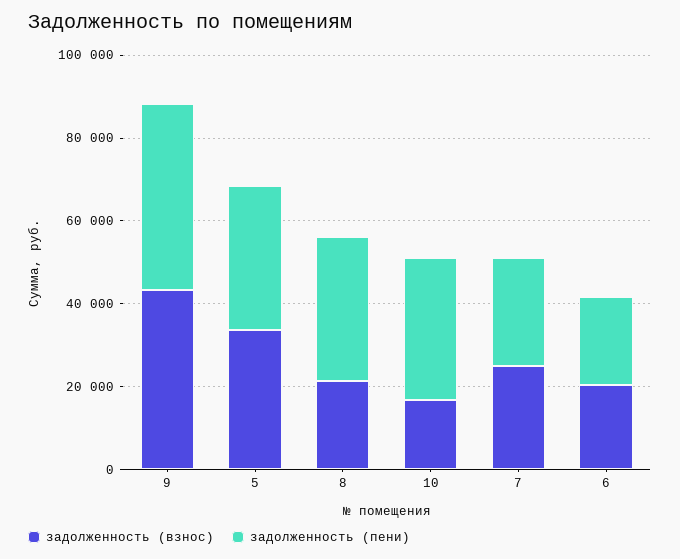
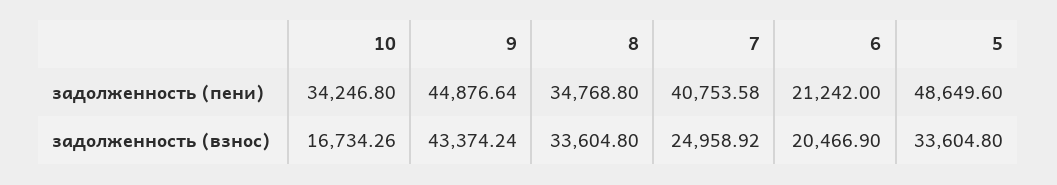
задолженность (пени), 5: 35000 -> 48649.6
задолженность (взнос), 8: 20000 -> 33604.8
задолженность (пени), 7: 25000 -> 40753.58

